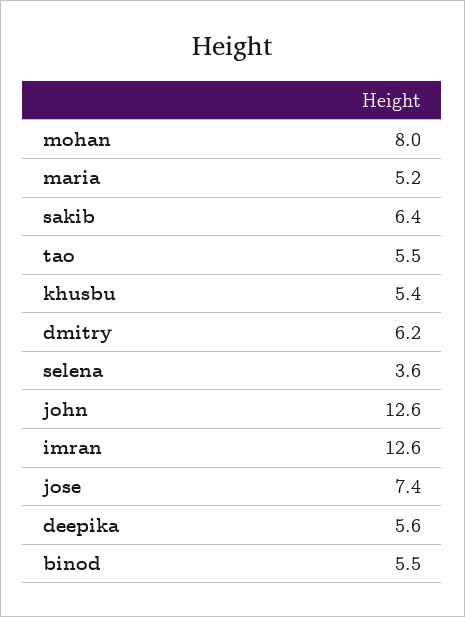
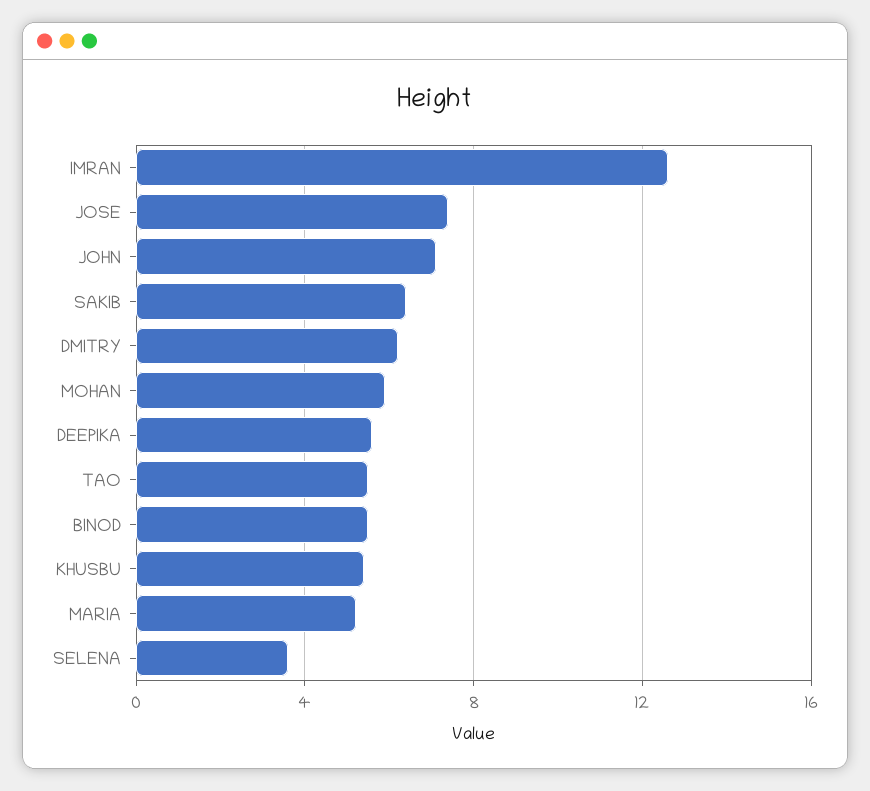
mohan: 8 -> 6
john: 12.6 -> 7

